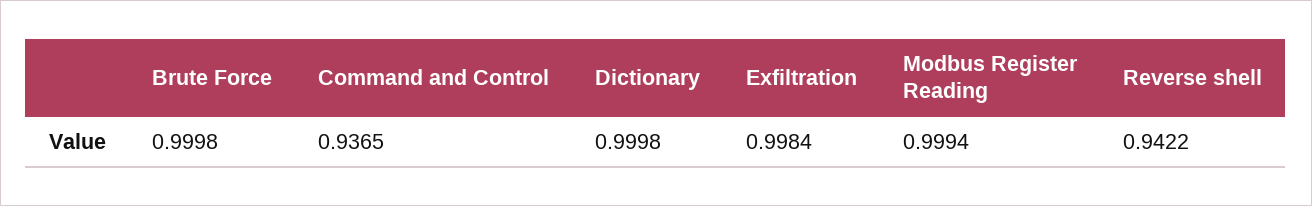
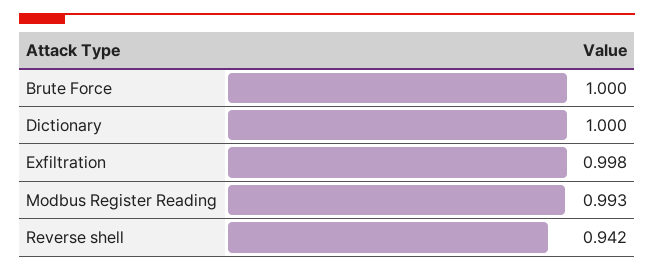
Command and Control: 0.9365 -> none
Modbus Register Reading: 0.9994 -> 0.993

